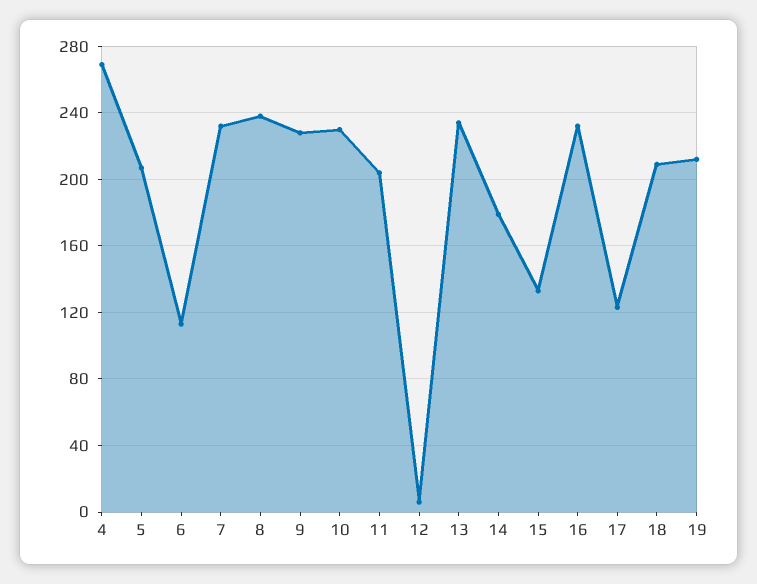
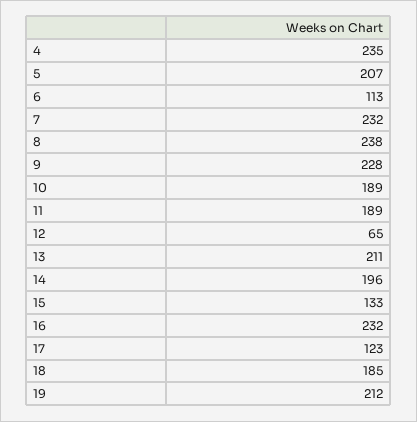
4: 270 -> 235
10: 230 -> 189
11: 205 -> 189
12: 5 -> 65
13: 235 -> 211
14: 180 -> 196
18: 210 -> 185

